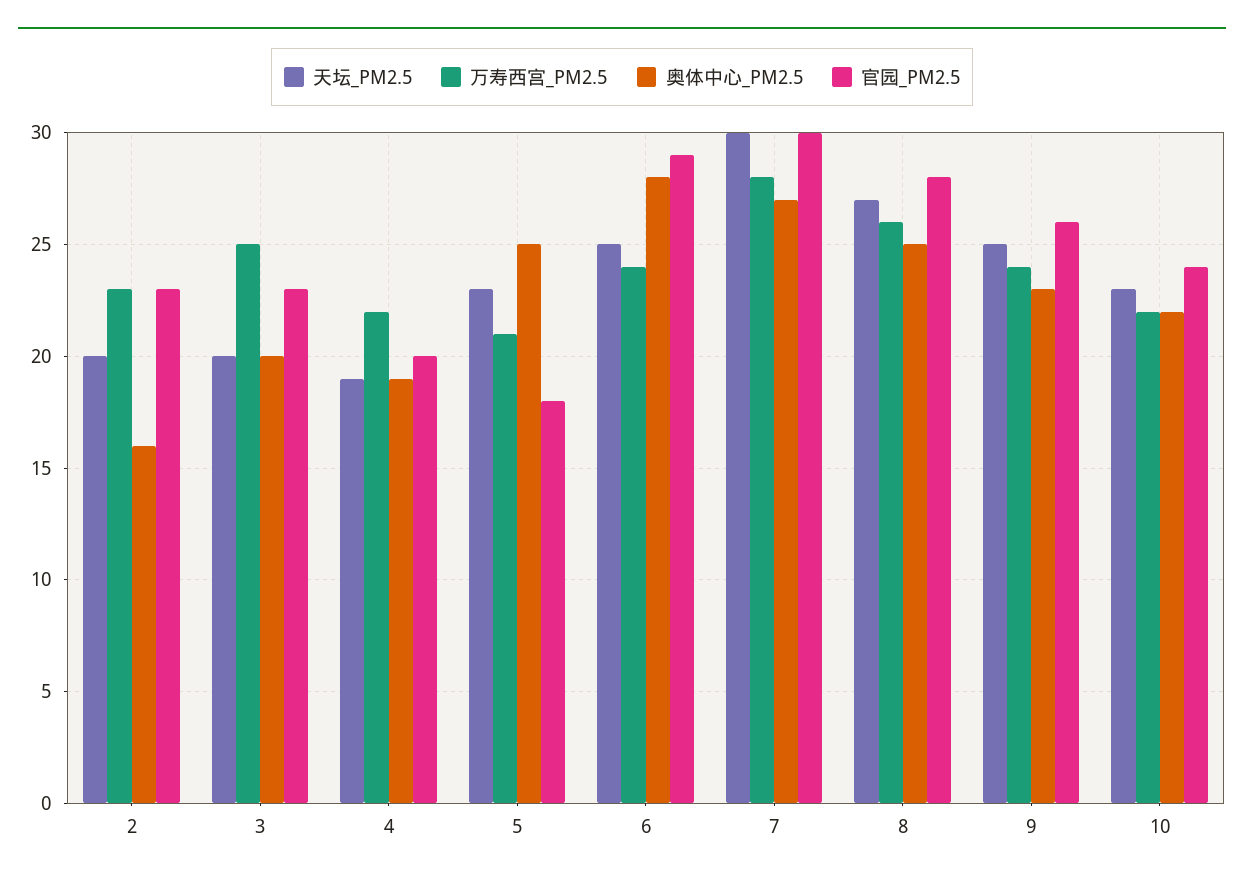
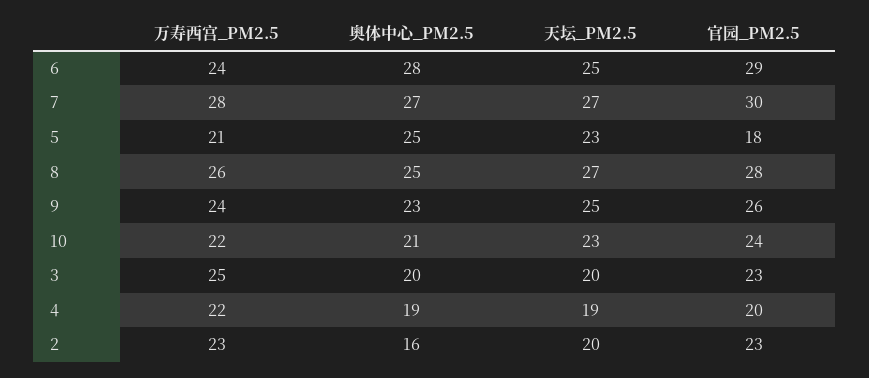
天坛_PM2.5, 7: 30 -> 27
奥体中心_PM2.5, 10: 22 -> 21

